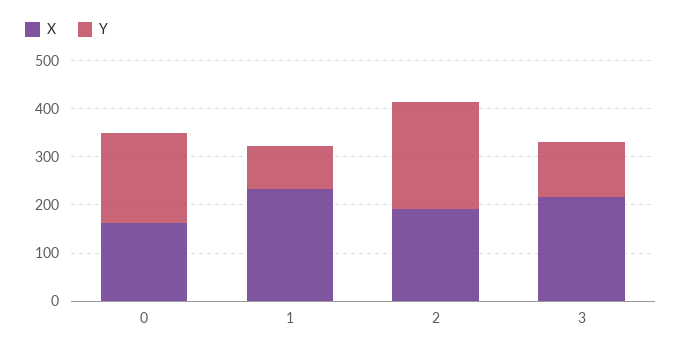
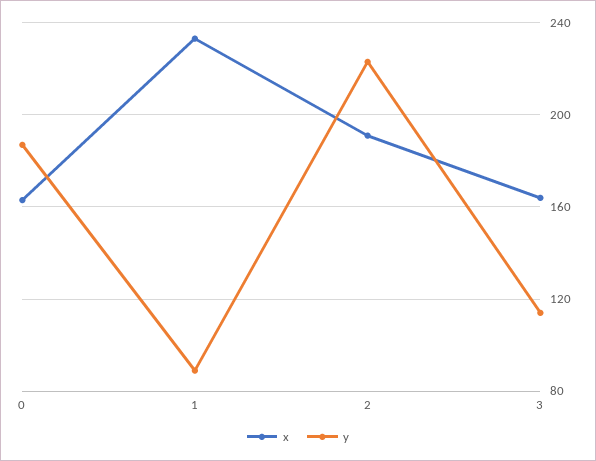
X, 3: 220 -> 165

